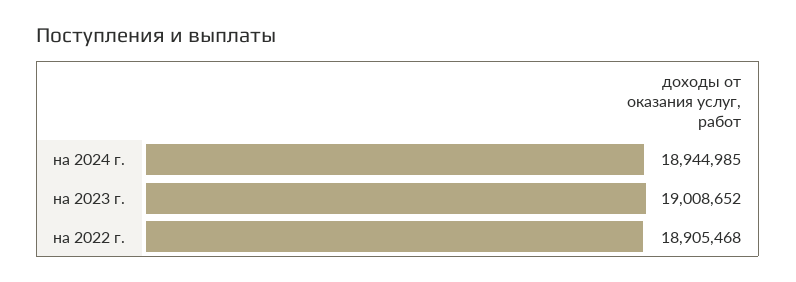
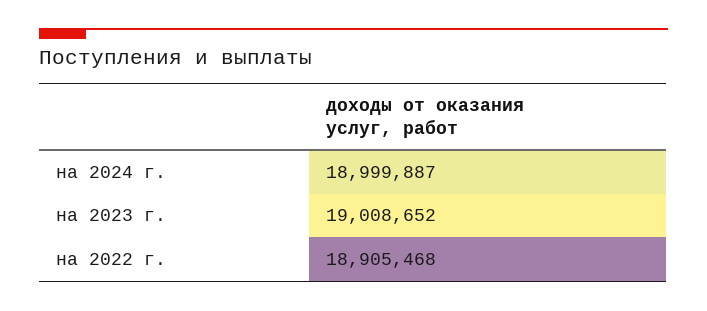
на 2024 г.: 18944985 -> 18999887

